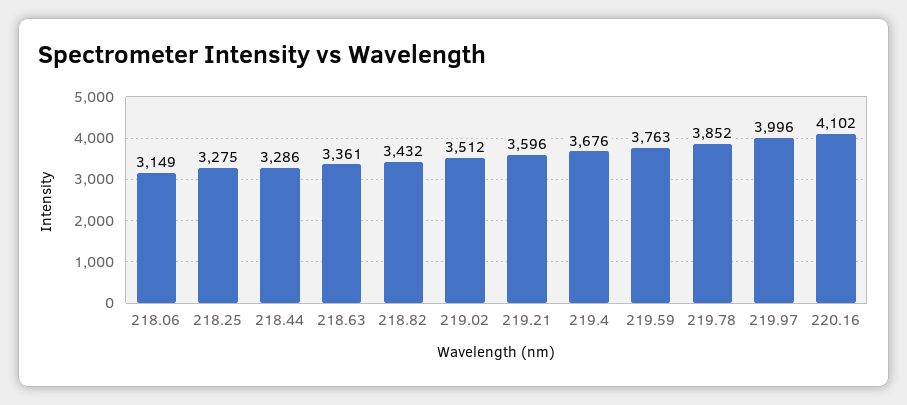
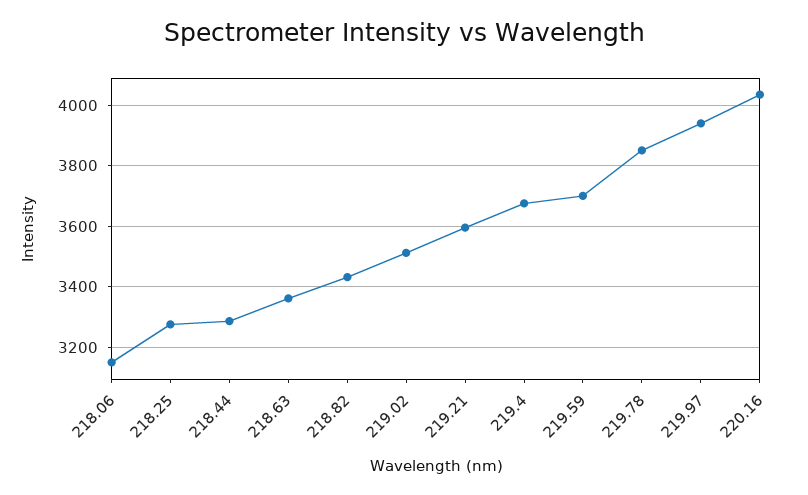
219.59: 3763 -> 3700
219.97: 3996 -> 3940
220.16: 4102 -> 4040

